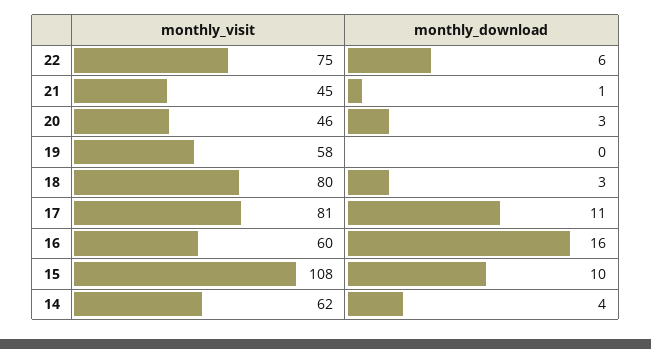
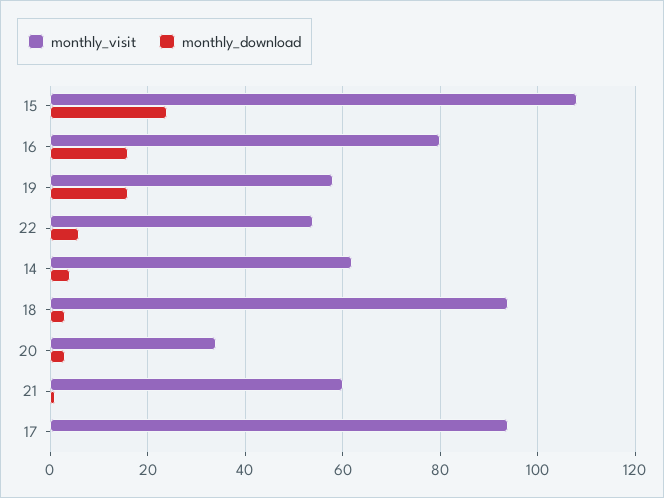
monthly_visit, 22: 75 -> 55
monthly_visit, 21: 45 -> 60
monthly_visit, 20: 46 -> 35
monthly_download, 19: 0 -> 15
monthly_visit, 18: 80 -> 95
monthly_visit, 17: 81 -> 95
monthly_download, 17: 11 -> 0
monthly_visit, 16: 60 -> 80
monthly_download, 15: 10 -> 25

